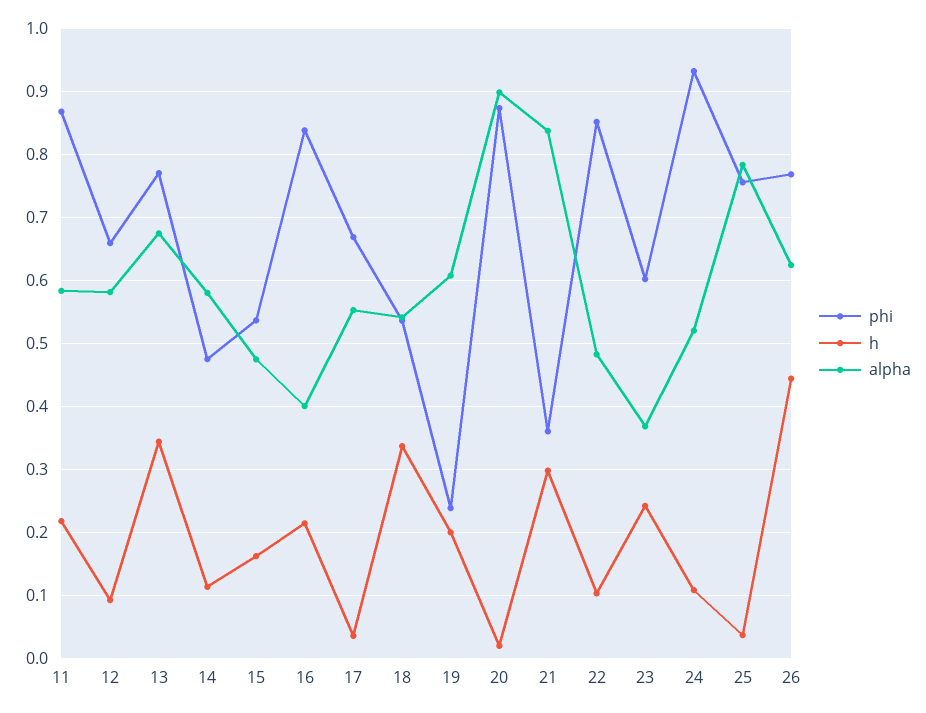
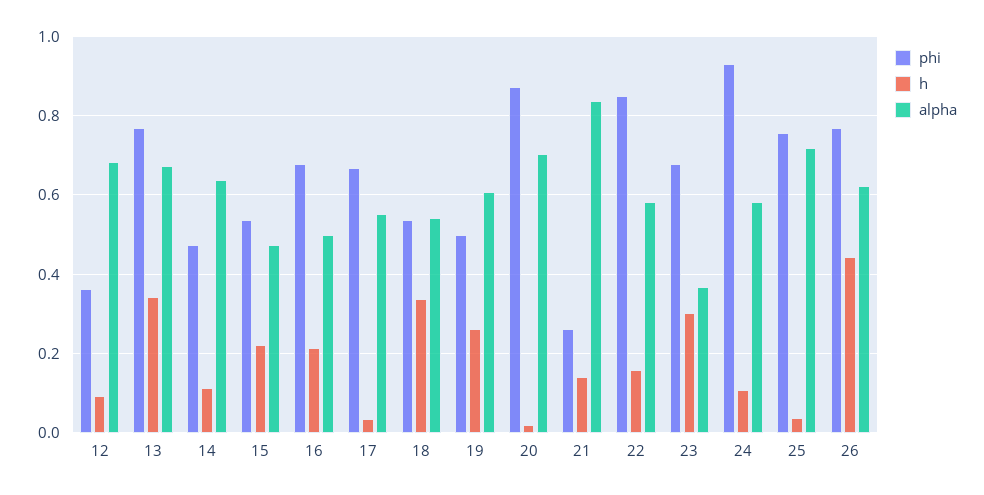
phi, 11: 0.87 -> none
h, 11: 0.22 -> none
alpha, 11: 0.58 -> none
phi, 12: 0.66 -> 0.36
alpha, 12: 0.58 -> 0.68
alpha, 14: 0.58 -> 0.64
h, 15: 0.16 -> 0.22
phi, 16: 0.84 -> 0.68
alpha, 16: 0.4 -> 0.5
phi, 19: 0.24 -> 0.5
h, 19: 0.2 -> 0.26
alpha, 20: 0.9 -> 0.7
phi, 21: 0.36 -> 0.26
h, 21: 0.3 -> 0.14
h, 22: 0.1 -> 0.16
alpha, 22: 0.48 -> 0.58
phi, 23: 0.6 -> 0.68
h, 23: 0.24 -> 0.3
alpha, 24: 0.52 -> 0.58
alpha, 25: 0.78 -> 0.72

